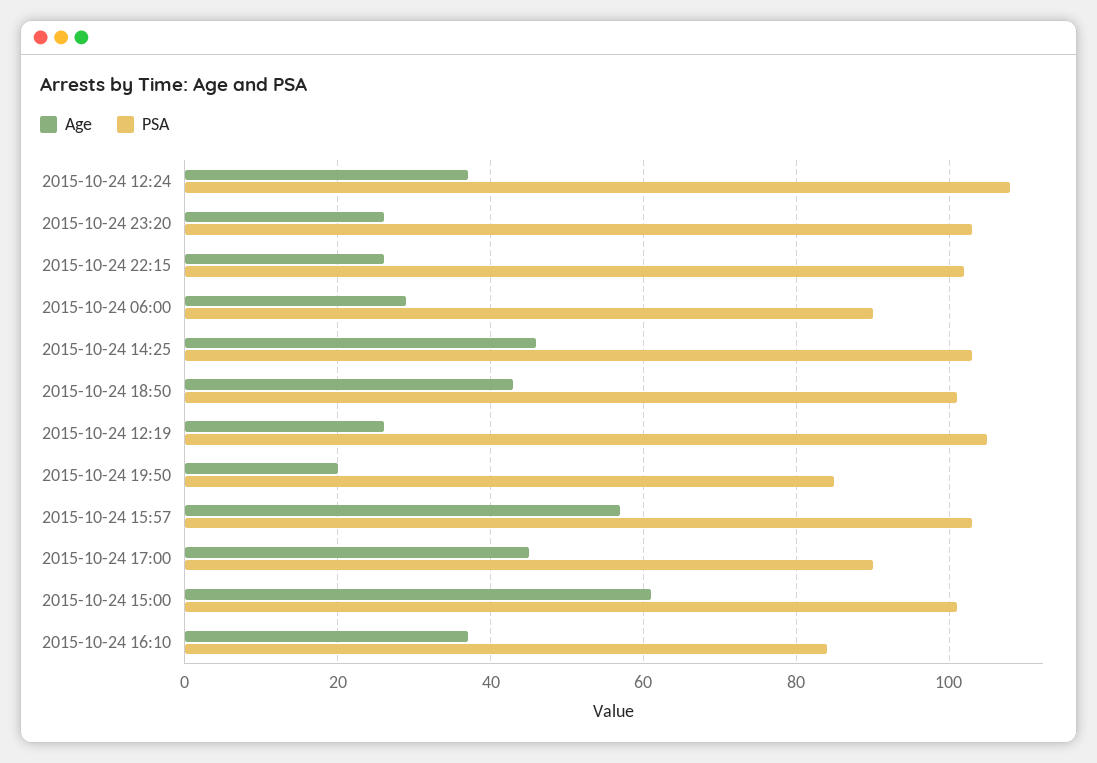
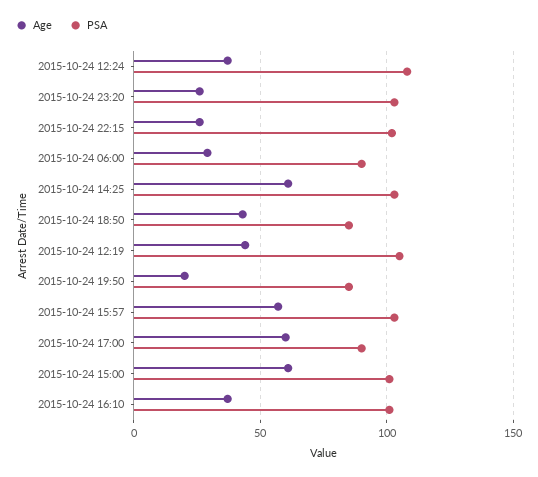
Age, 2015-10-24 14:25: 45 -> 60
PSA, 2015-10-24 18:50: 100 -> 85
Age, 2015-10-24 12:19: 25 -> 45
Age, 2015-10-24 17:00: 45 -> 60
PSA, 2015-10-24 16:10: 85 -> 100

